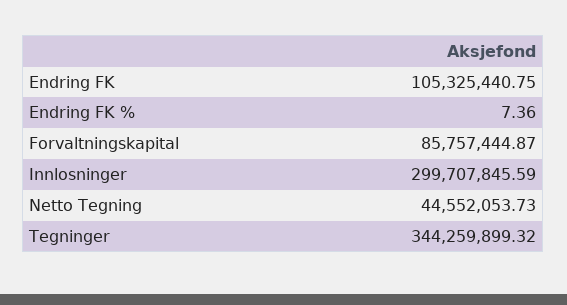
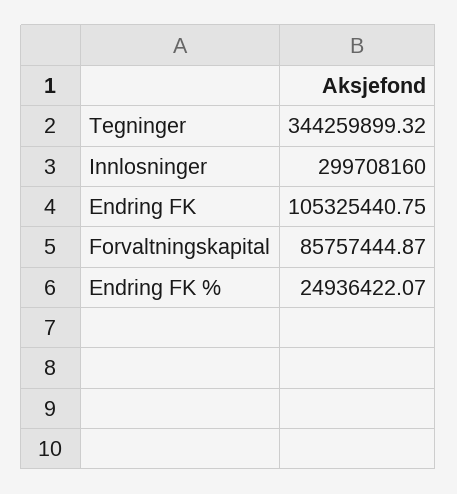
Endring FK %: 7.36 -> 24936422.07
Innlosninger: 299707845.59 -> 299708160
Netto Tegning: 44552053.73 -> none

